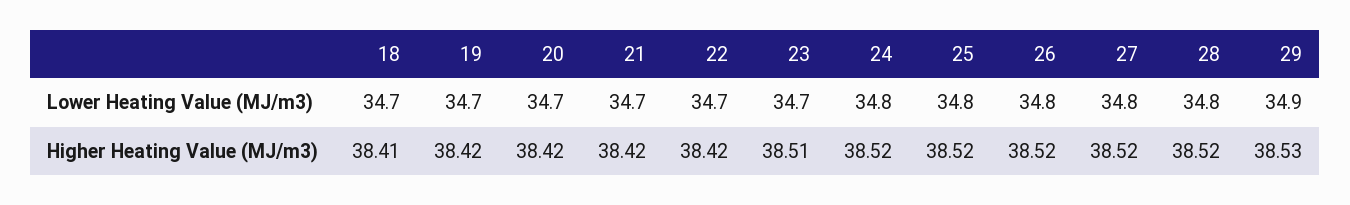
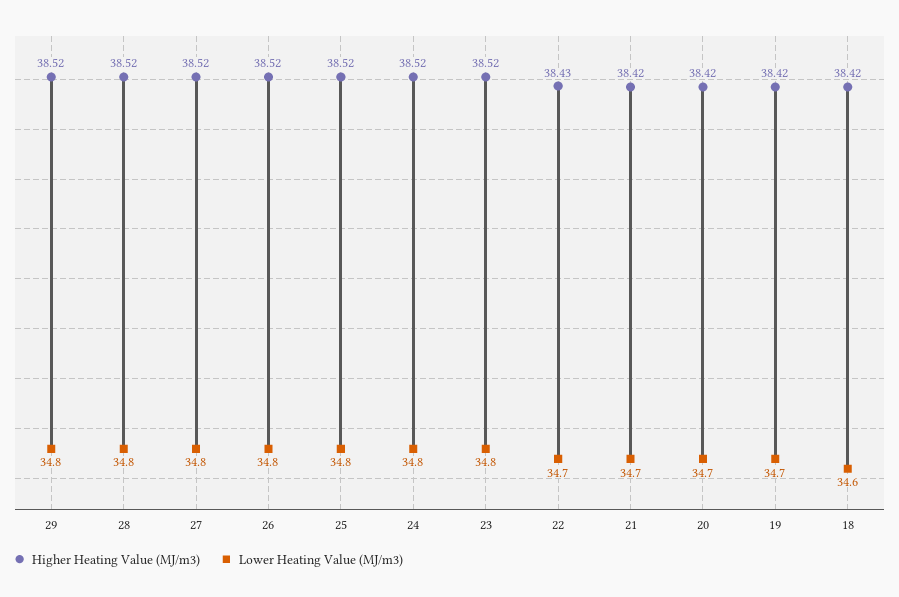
Lower Heating Value (MJ/m3), 18: 34.7 -> 34.6
Lower Heating Value (MJ/m3), 23: 34.7 -> 34.8
Lower Heating Value (MJ/m3), 29: 34.9 -> 34.8
Higher Heating Value (MJ/m3), 18: 38.41 -> 38.42
Higher Heating Value (MJ/m3), 22: 38.42 -> 38.43
Higher Heating Value (MJ/m3), 23: 38.51 -> 38.52
Higher Heating Value (MJ/m3), 29: 38.53 -> 38.52

